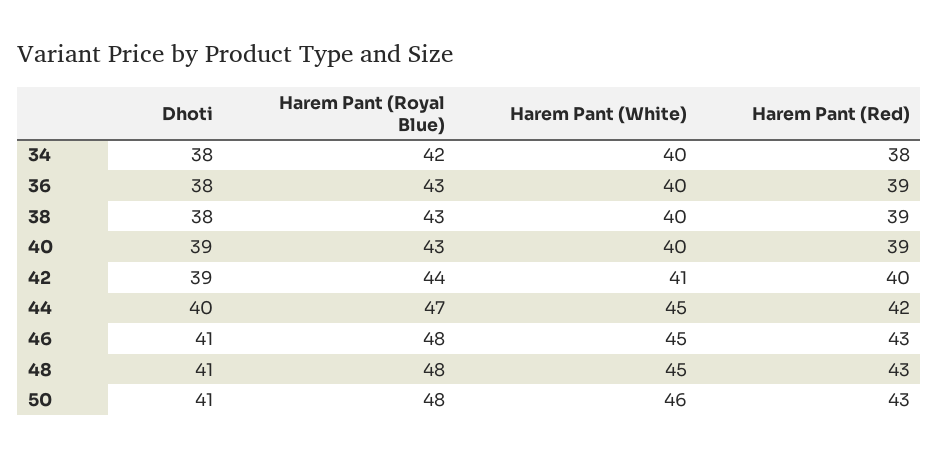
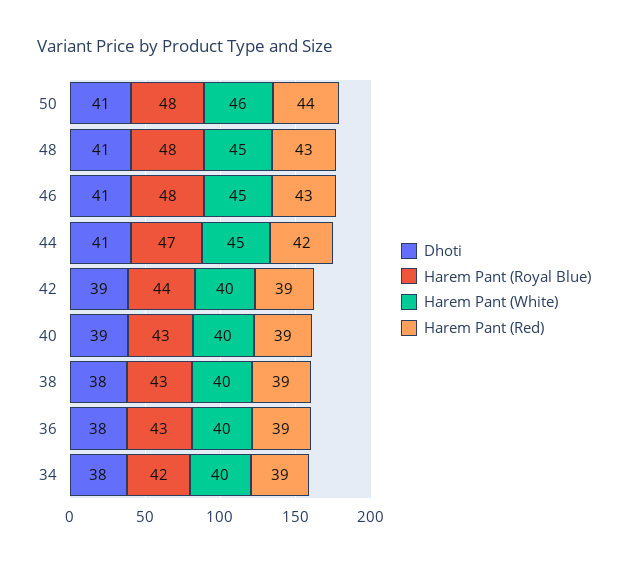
Harem Pant (Red), 34: 38 -> 39
Harem Pant (White), 42: 41 -> 40
Harem Pant (Red), 42: 40 -> 39
Dhoti, 44: 40 -> 41
Harem Pant (Red), 50: 43 -> 44

